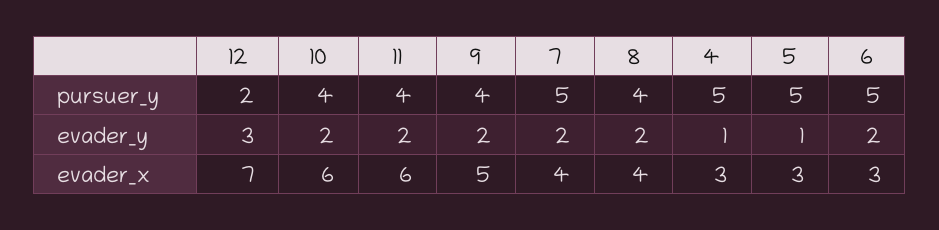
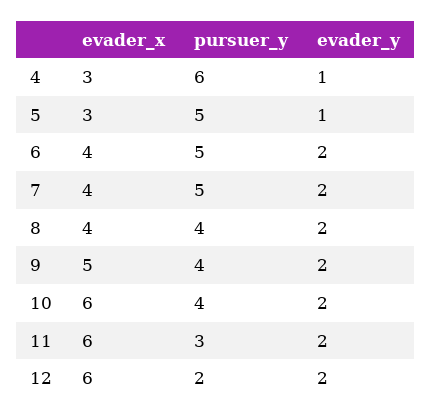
11, pursuer_y: 4 -> 3
4, pursuer_y: 5 -> 6
12, evader_y: 3 -> 2
12, evader_x: 7 -> 6
6, evader_x: 3 -> 4

